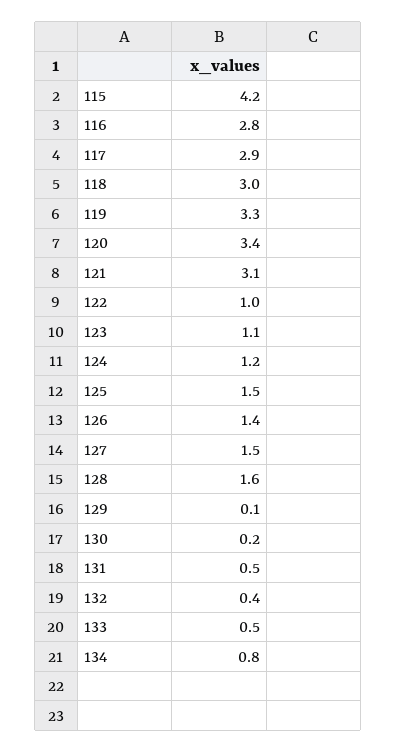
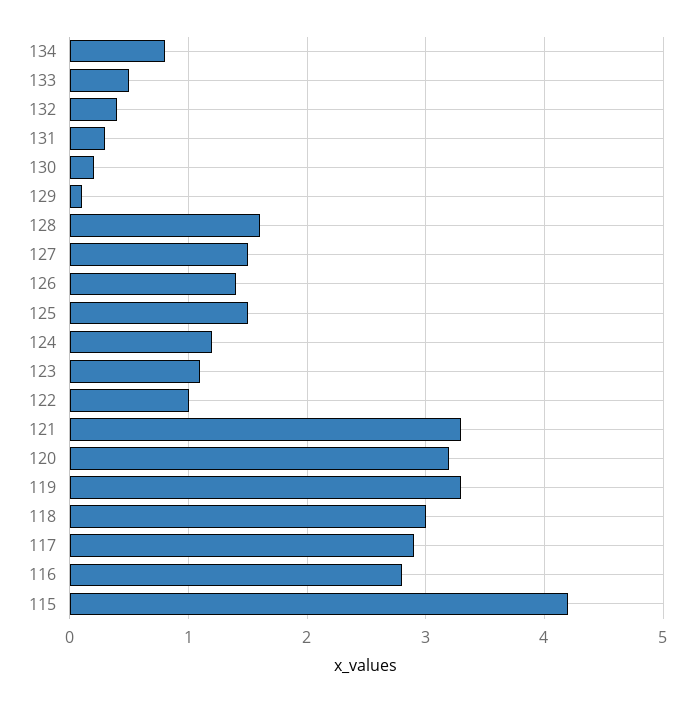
120: 3.4 -> 3.2
121: 3.1 -> 3.3
131: 0.5 -> 0.3

